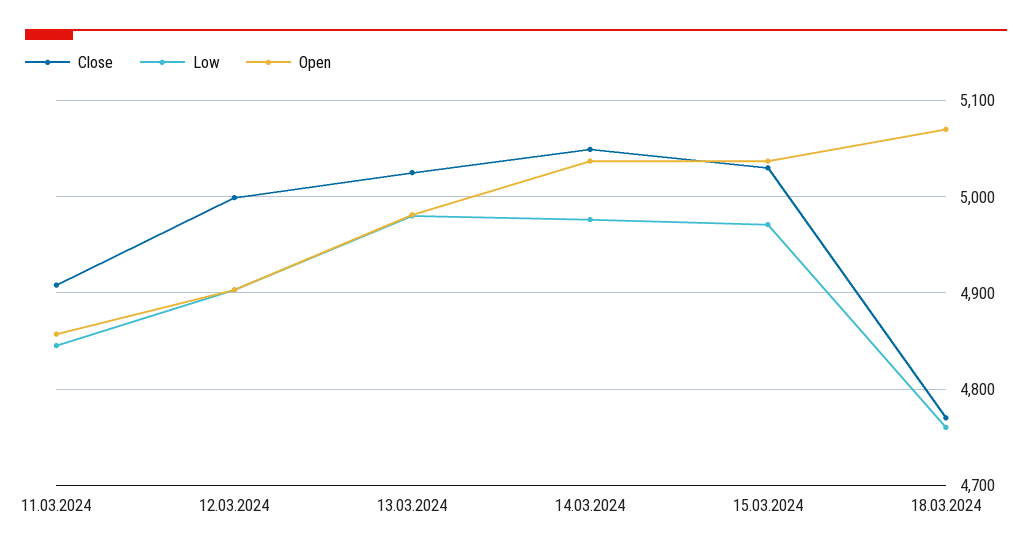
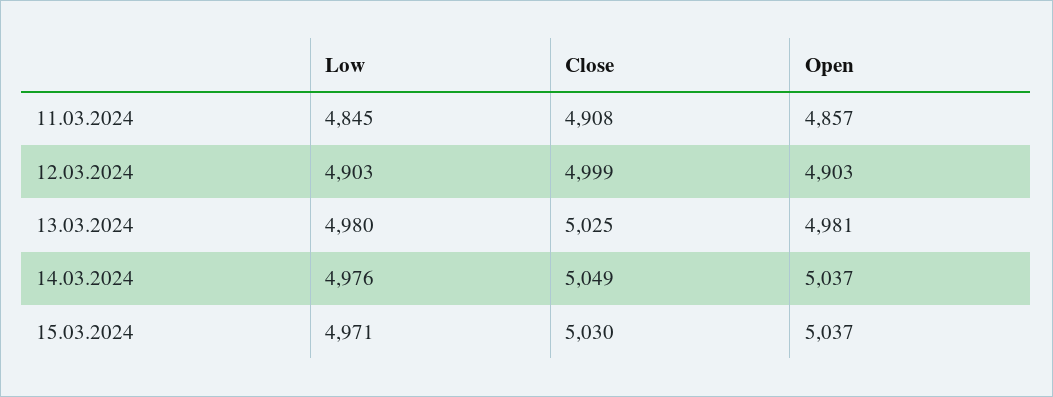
Close, 18.03.2024: 4770 -> none
Low, 18.03.2024: 4760 -> none
Open, 18.03.2024: 5070 -> none

